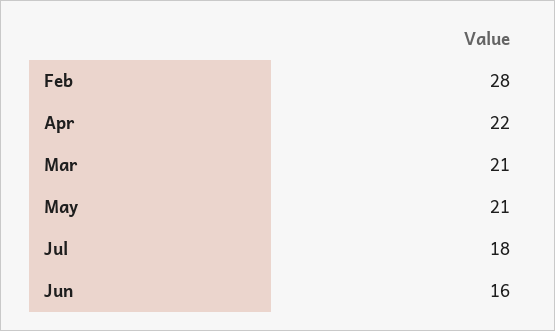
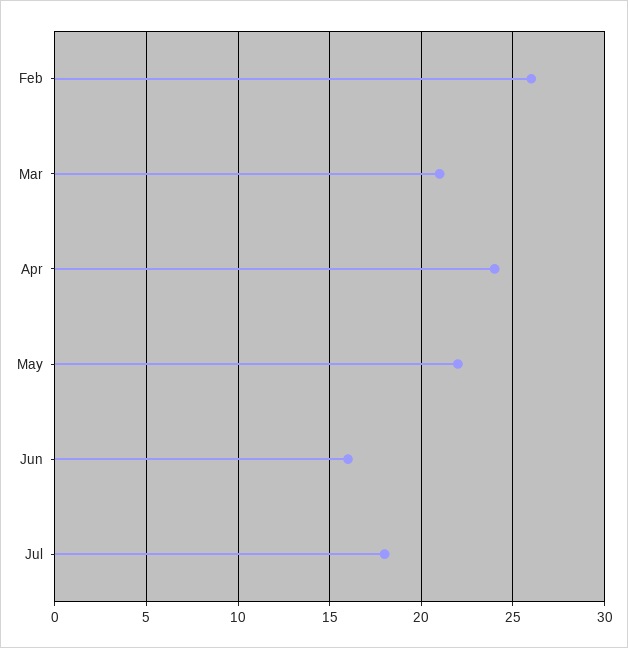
Feb: 28 -> 26
Apr: 22 -> 24
May: 21 -> 22

